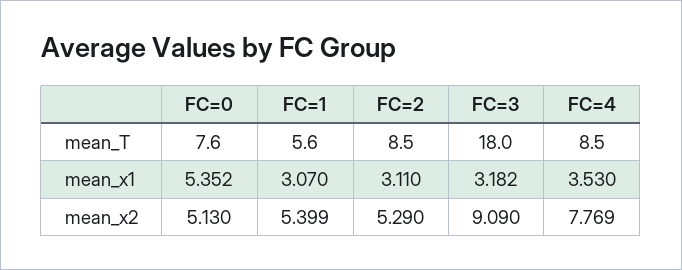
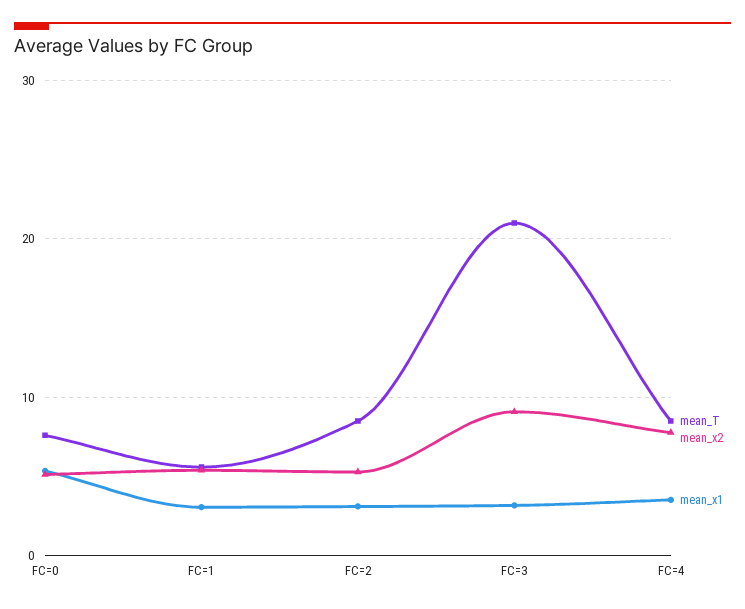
mean_T, FC=3: 18 -> 21

